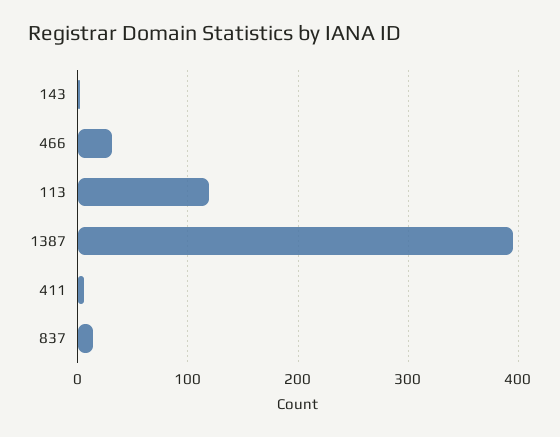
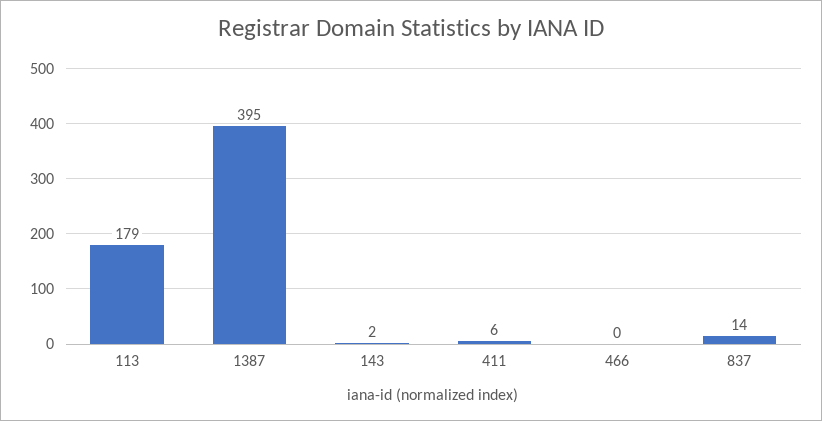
466: 30 -> 0
113: 120 -> 179

